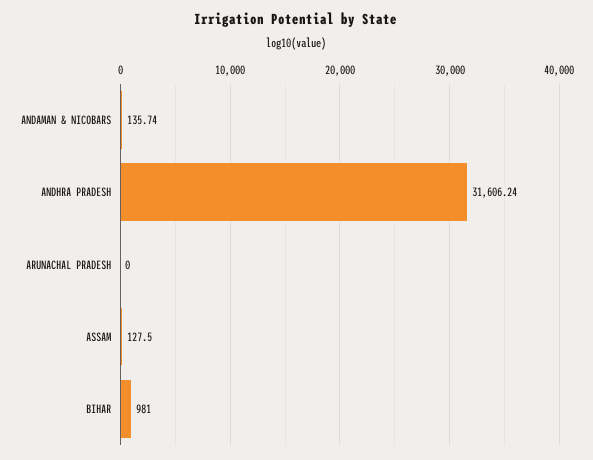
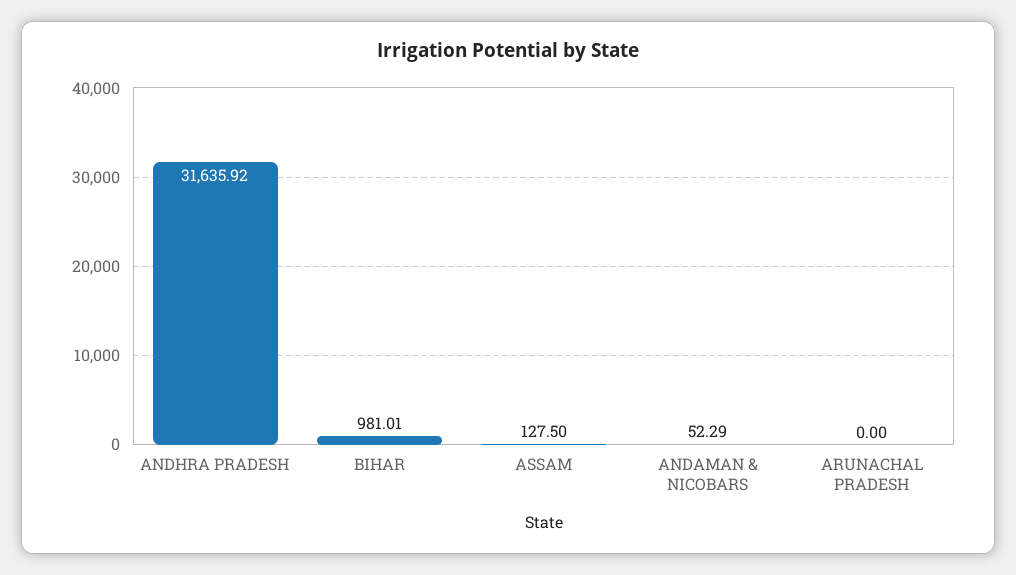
ANDAMAN & NICOBARS: 135.74 -> 52.29
ANDHRA PRADESH: 31606.24 -> 31635.92
BIHAR: 981 -> 981.01

